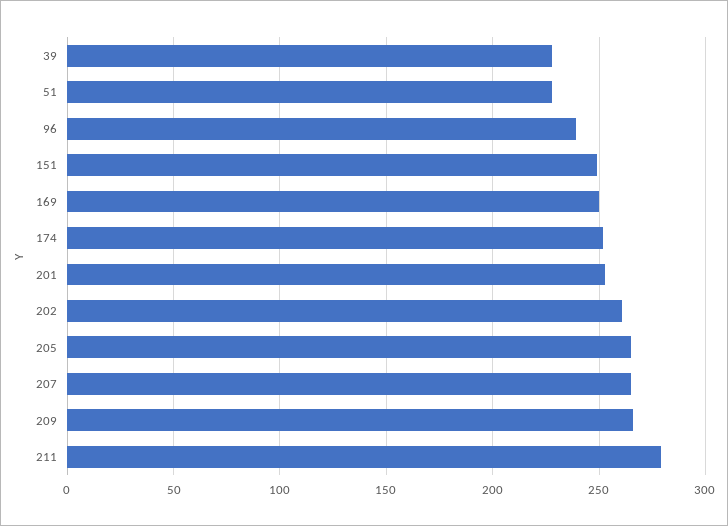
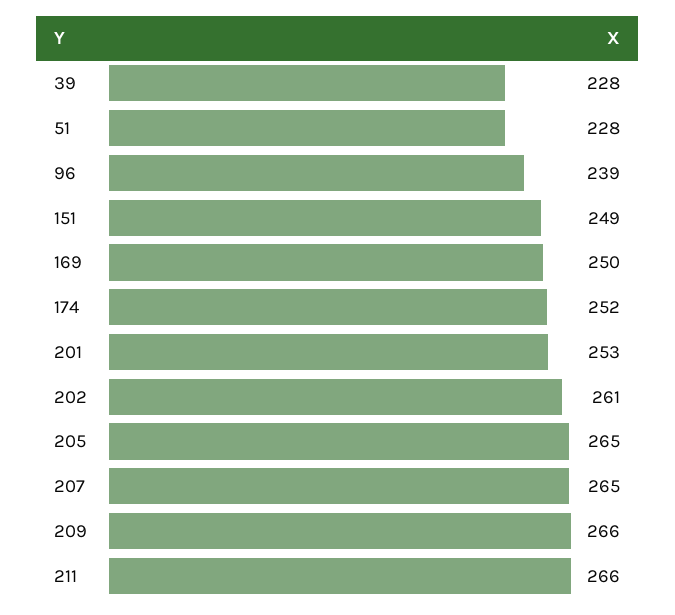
211: 280 -> 266

